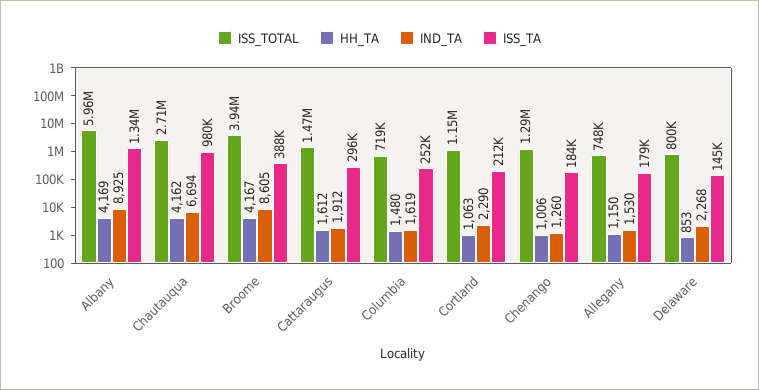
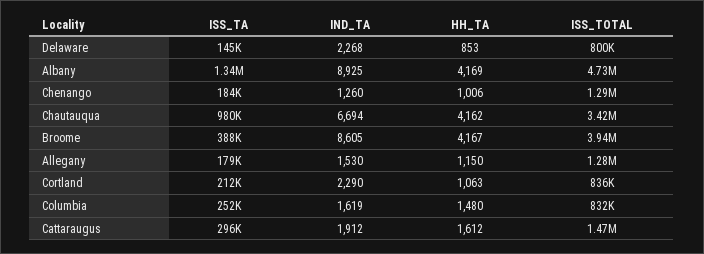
ISS_TOTAL, Albany: 5960000 -> 4730000
ISS_TOTAL, Chautauqua: 2710000 -> 3420000
ISS_TOTAL, Columbia: 719000 -> 832000
ISS_TOTAL, Cortland: 1150000 -> 836000
ISS_TOTAL, Allegany: 748000 -> 1280000

